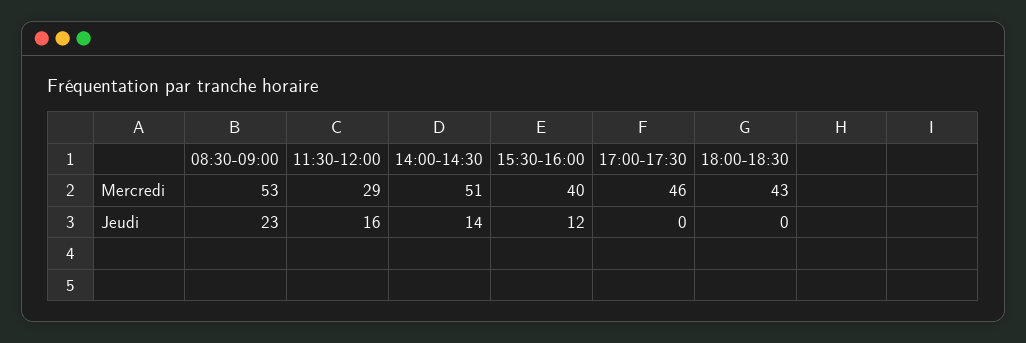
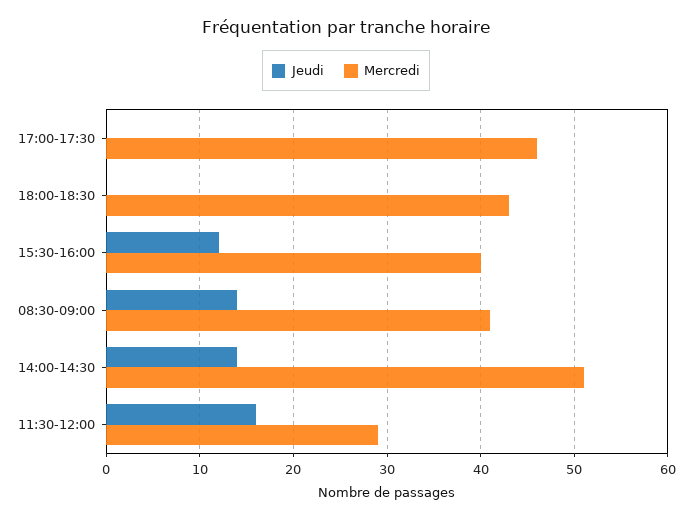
Mercredi, 08:30-09:00: 53 -> 41
Jeudi, 08:30-09:00: 23 -> 14

